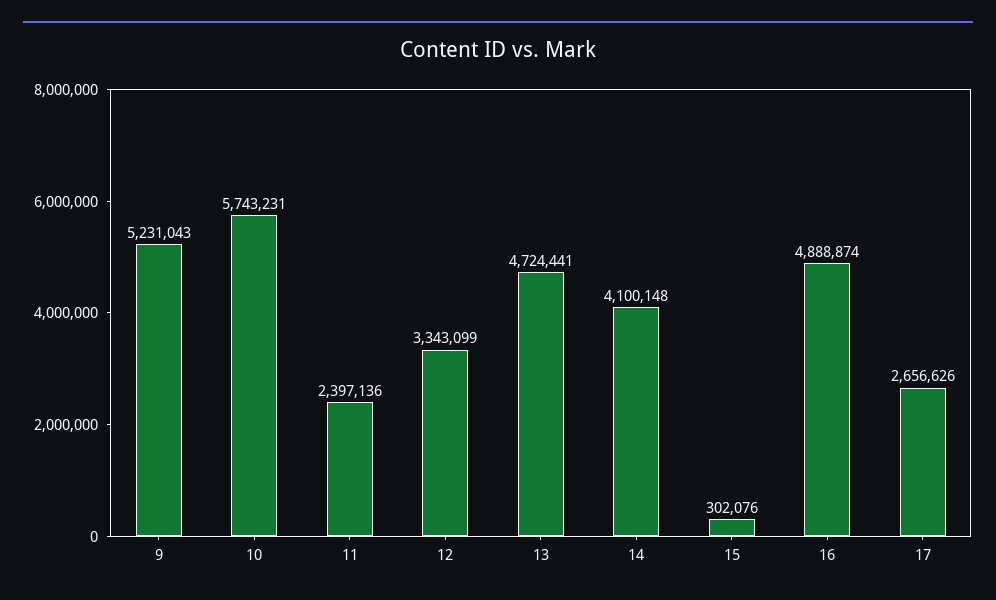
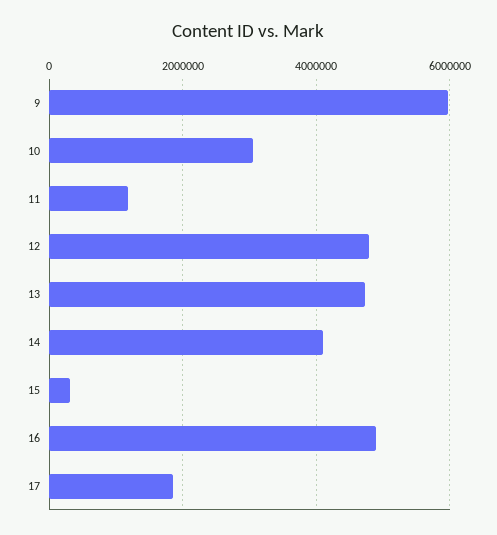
9: 5231043 -> 6000000
10: 5743231 -> 3000000
11: 2397136 -> 1200000
12: 3343099 -> 4800000
17: 2656626 -> 1800000

